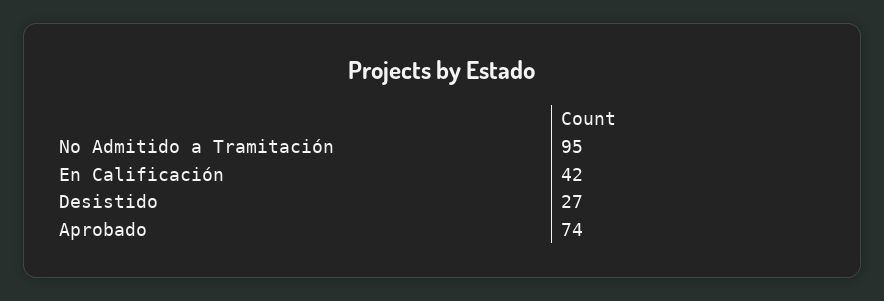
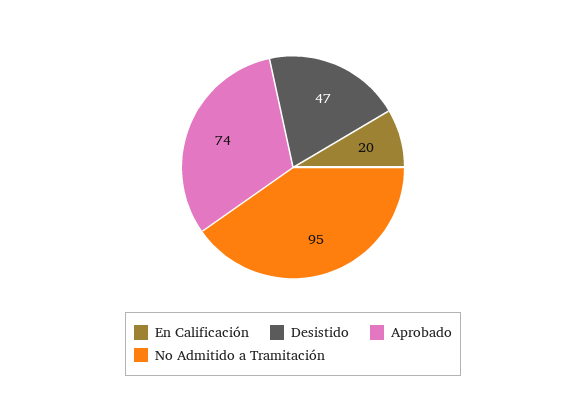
En Calificación: 42 -> 20
Desistido: 27 -> 47

